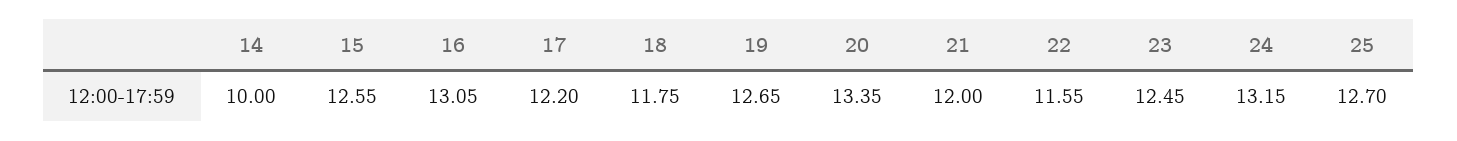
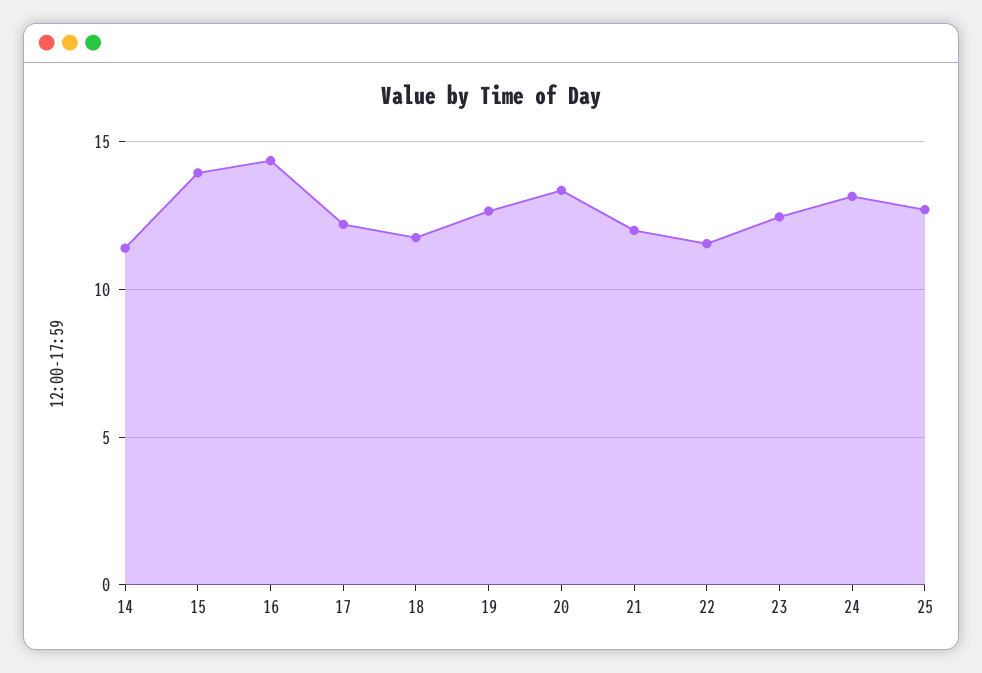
14: 10 -> 11.5
15: 12.55 -> 14
16: 13.05 -> 14.5

